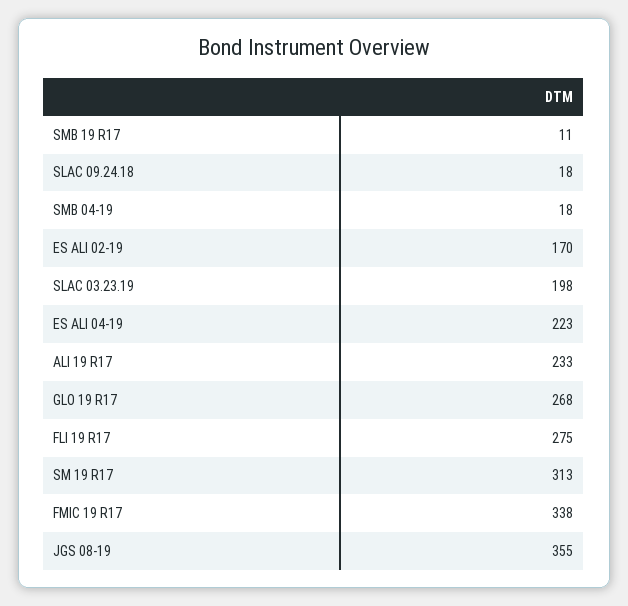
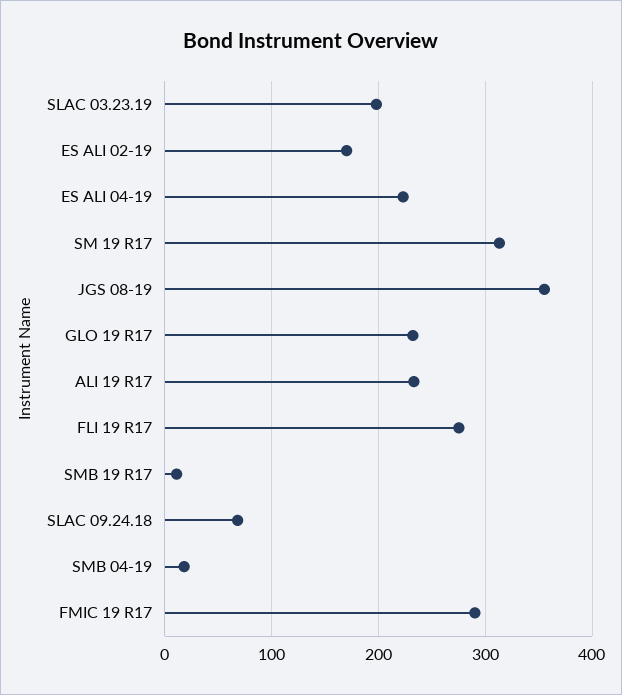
SLAC 09.24.18: 18 -> 70
GLO 19 R17: 268 -> 230
FMIC 19 R17: 338 -> 290

